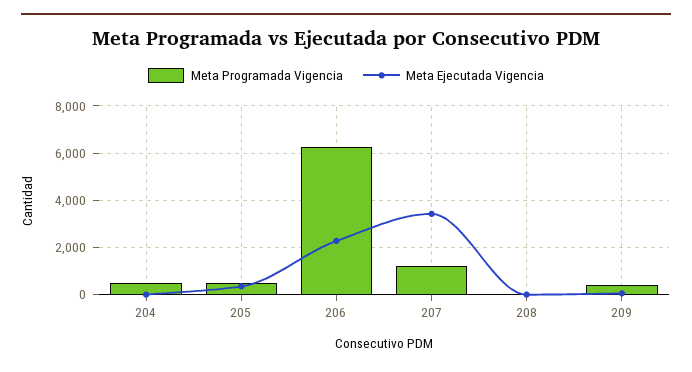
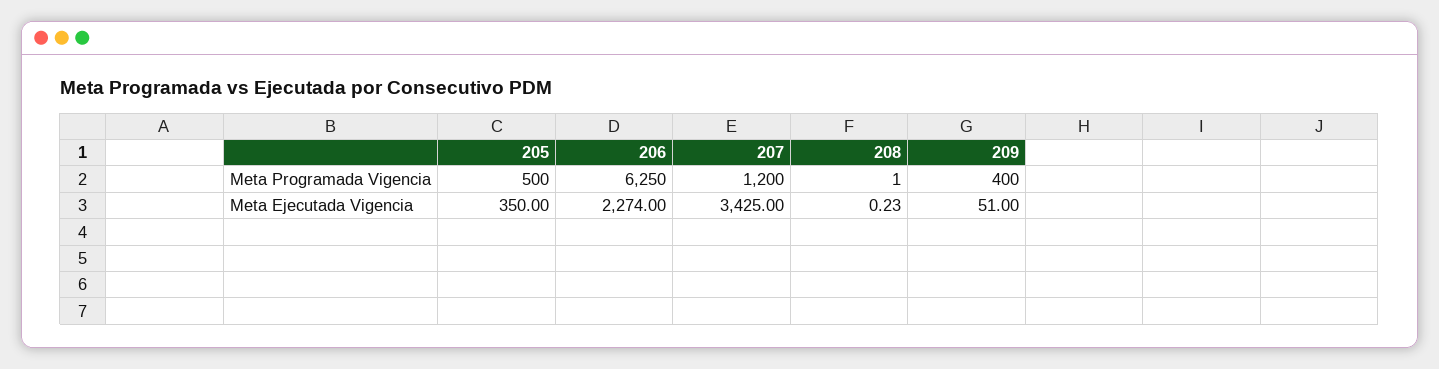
Meta Programada Vigencia, 204: 500 -> none
Meta Ejecutada Vigencia, 204: 0 -> none

